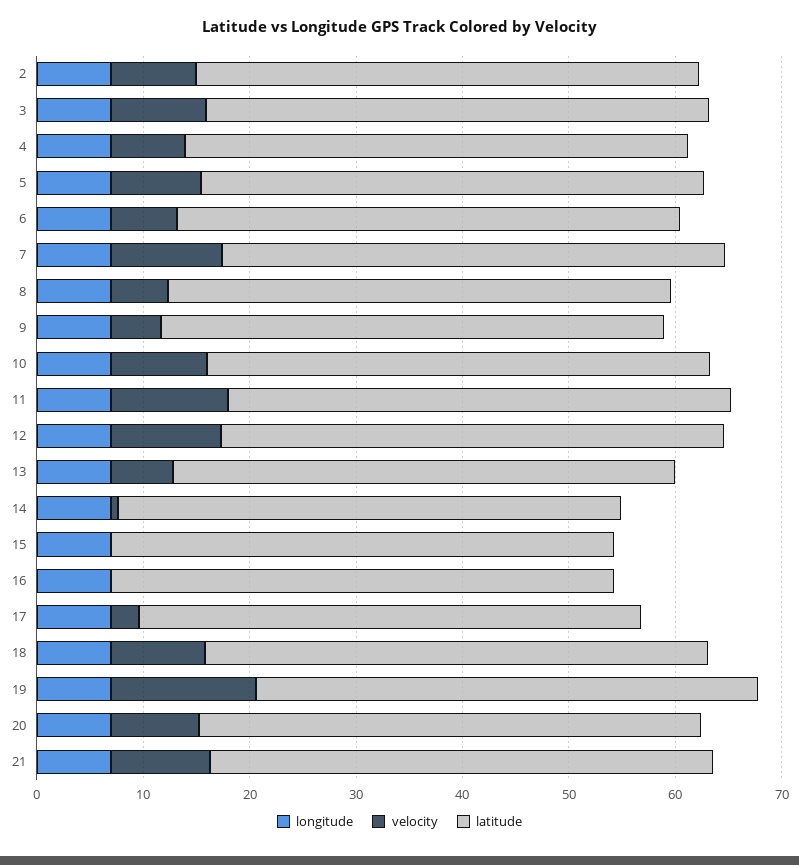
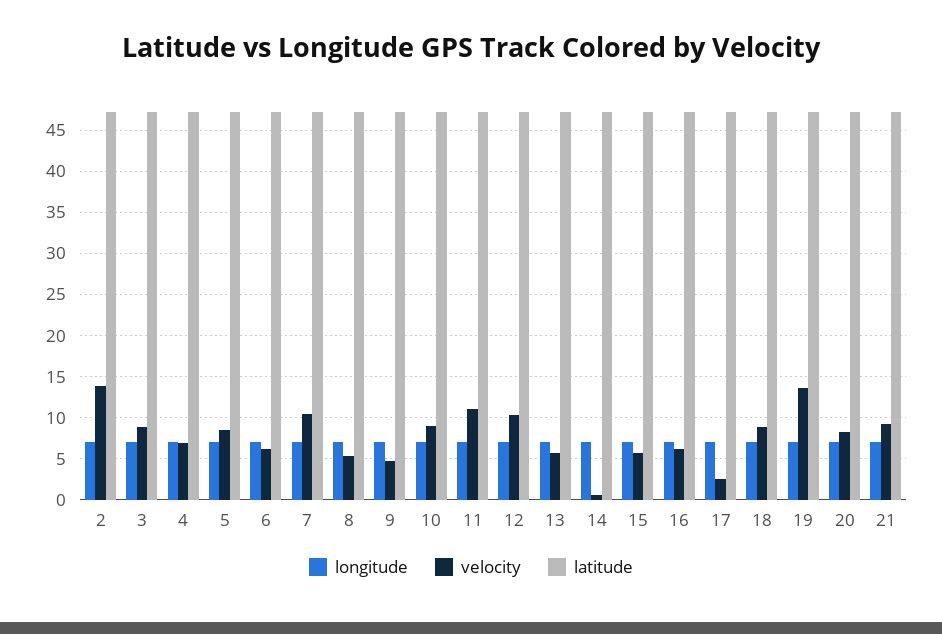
velocity, 2: 8 -> 14
velocity, 15: 0 -> 6
velocity, 16: 0 -> 6

